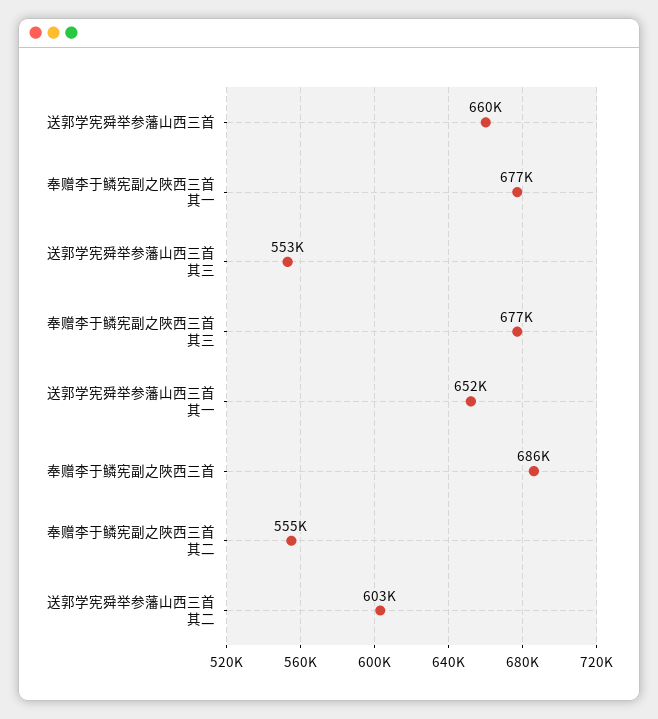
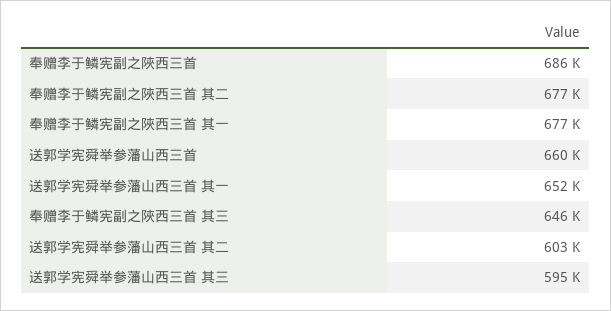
送郭学宪舜举参藩山西三首 其三: 553000 -> 595000
奉赠李于鳞宪副之陜西三首 其三: 677000 -> 646000
奉赠李于鳞宪副之陜西三首 其二: 555000 -> 677000

